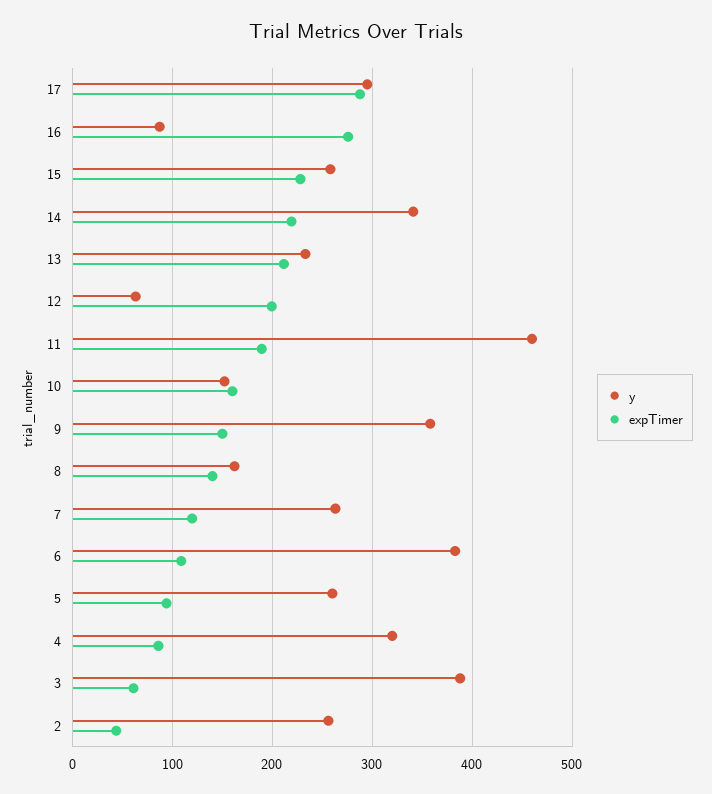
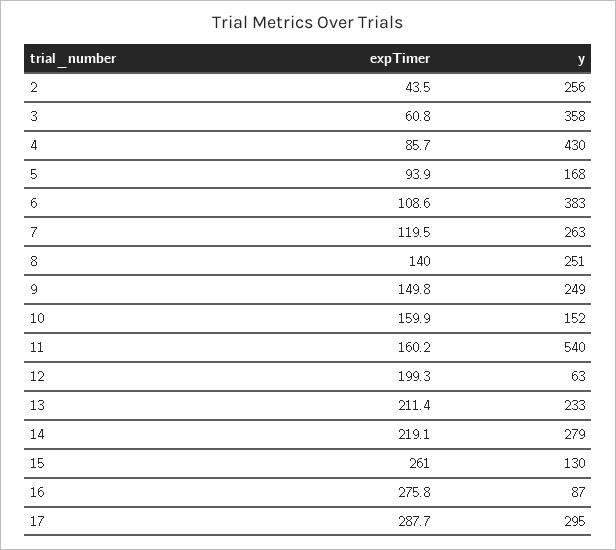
y, 15: 260 -> 130
expTimer, 15: 230 -> 261
y, 14: 340 -> 279
y, 11: 460 -> 540
expTimer, 11: 190 -> 160.2
y, 9: 360 -> 249
y, 8: 160 -> 251
y, 5: 260 -> 168
y, 4: 320 -> 430
y, 3: 390 -> 358

